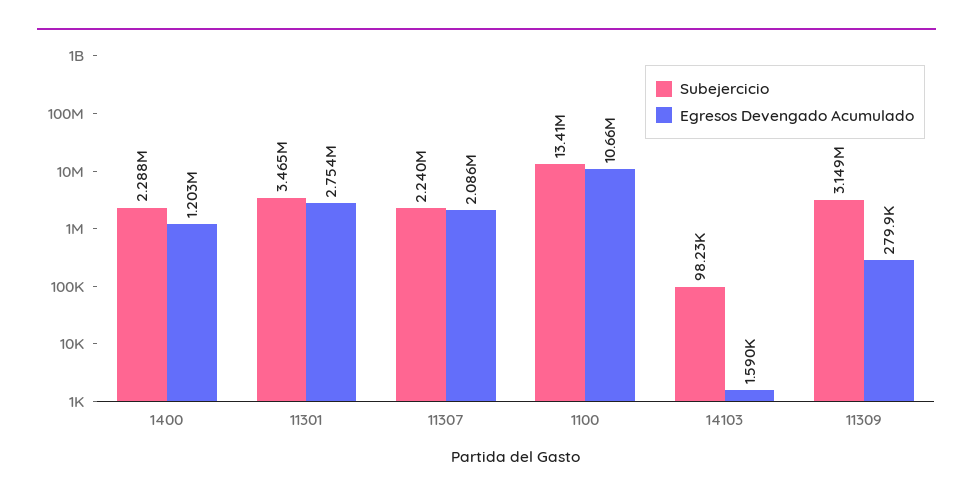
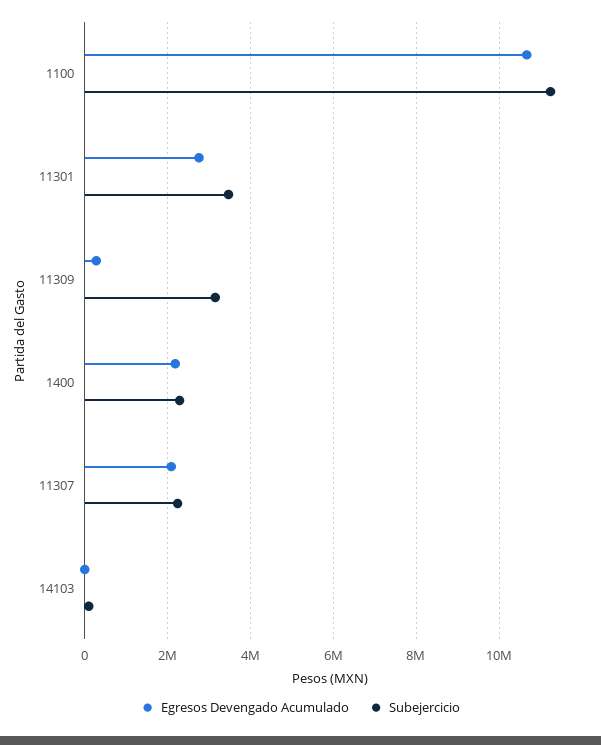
Egresos Devengado Acumulado, 1400: 1203000 -> 2200000
Subejercicio, 1100: 13410000 -> 11200000

